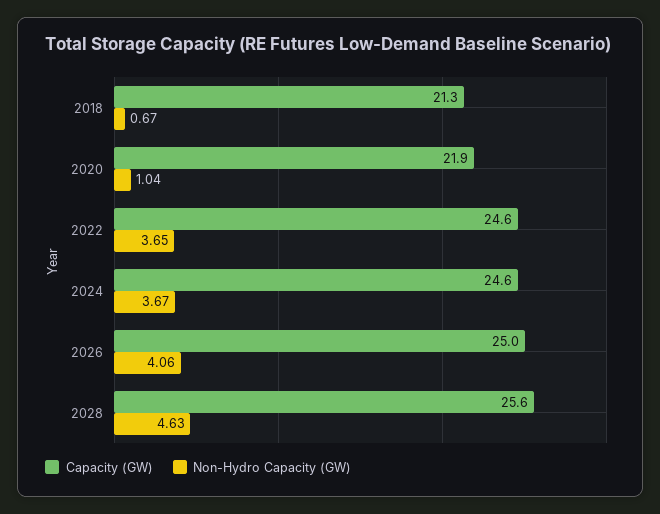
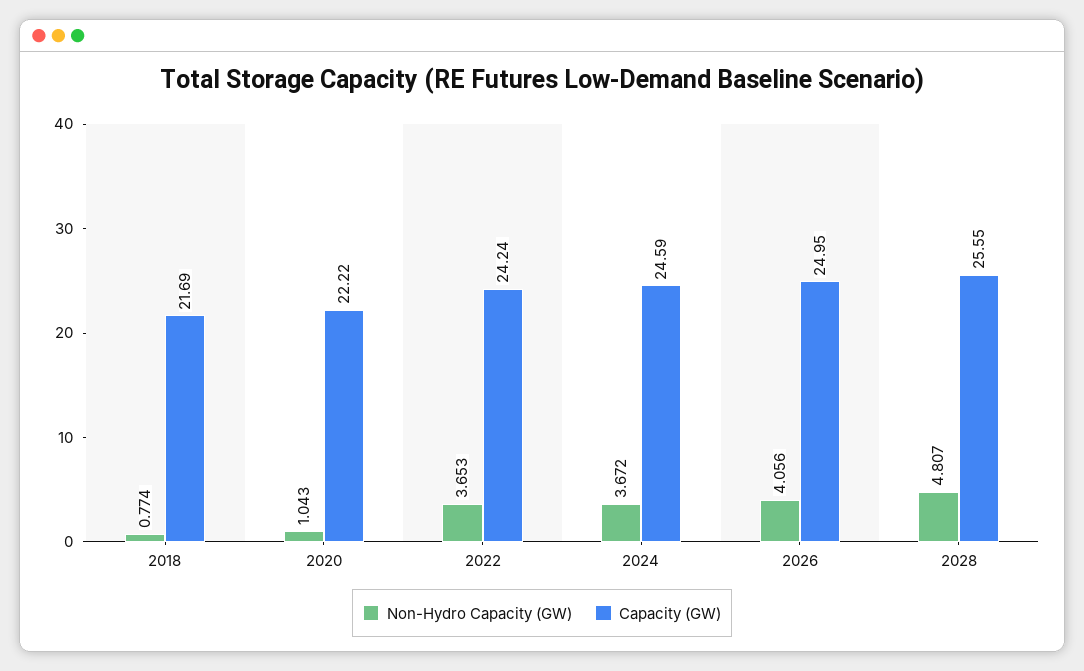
Capacity (GW), 2018: 21.3 -> 21.69
Non-Hydro Capacity (GW), 2018: 0.67 -> 0.774
Capacity (GW), 2020: 21.9 -> 22.22
Capacity (GW), 2022: 24.6 -> 24.24
Non-Hydro Capacity (GW), 2028: 4.63 -> 4.807

